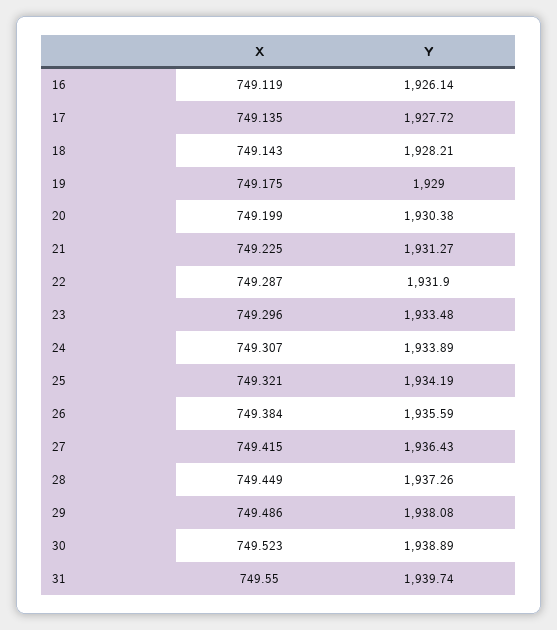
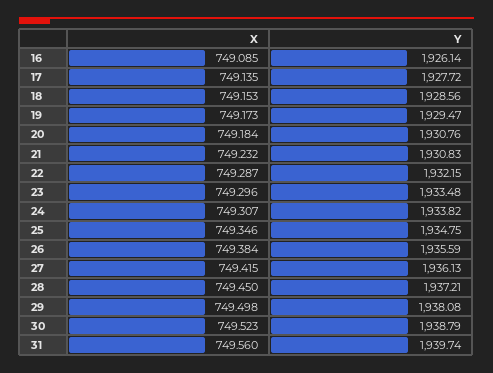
X, 16: 749.119 -> 749.085
X, 18: 749.143 -> 749.153
Y, 18: 1928.21 -> 1928.56
X, 19: 749.175 -> 749.173
Y, 19: 1929 -> 1929.47
X, 20: 749.199 -> 749.184
Y, 20: 1930.38 -> 1930.76
X, 21: 749.225 -> 749.232
Y, 21: 1931.27 -> 1930.83
Y, 22: 1931.9 -> 1932.15
Y, 24: 1933.89 -> 1933.82
X, 25: 749.321 -> 749.346
Y, 25: 1934.19 -> 1934.75
Y, 27: 1936.43 -> 1936.13
X, 28: 749.449 -> 749.45
Y, 28: 1937.26 -> 1937.21
X, 29: 749.486 -> 749.498
Y, 30: 1938.89 -> 1938.79
X, 31: 749.55 -> 749.56

